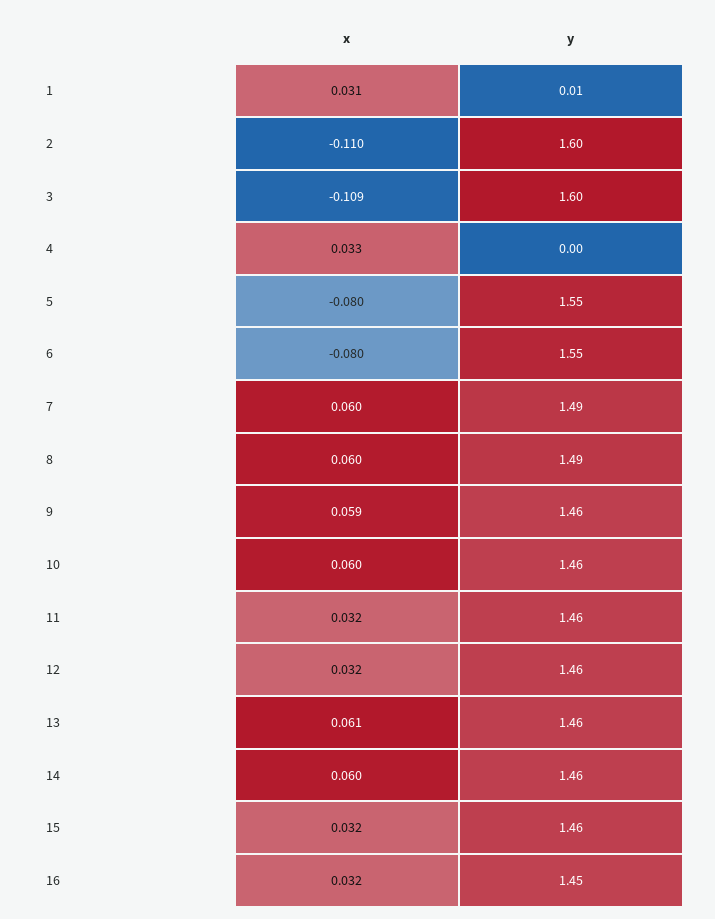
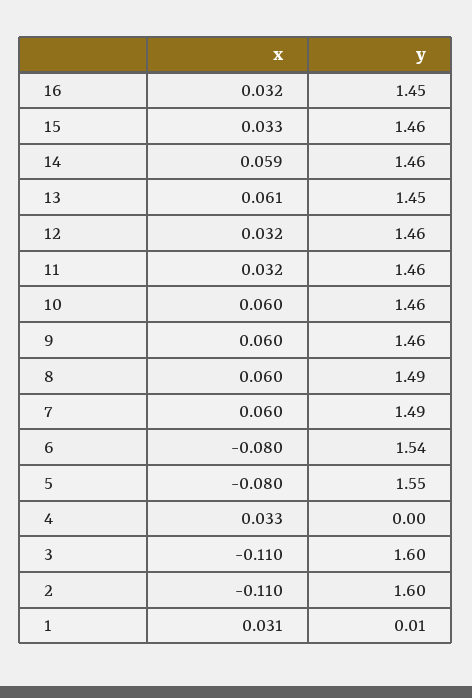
x, 3: -0.109 -> -0.11
y, 6: 1.55 -> 1.54
x, 9: 0.059 -> 0.06
y, 13: 1.46 -> 1.45
x, 14: 0.06 -> 0.059
x, 15: 0.032 -> 0.033

